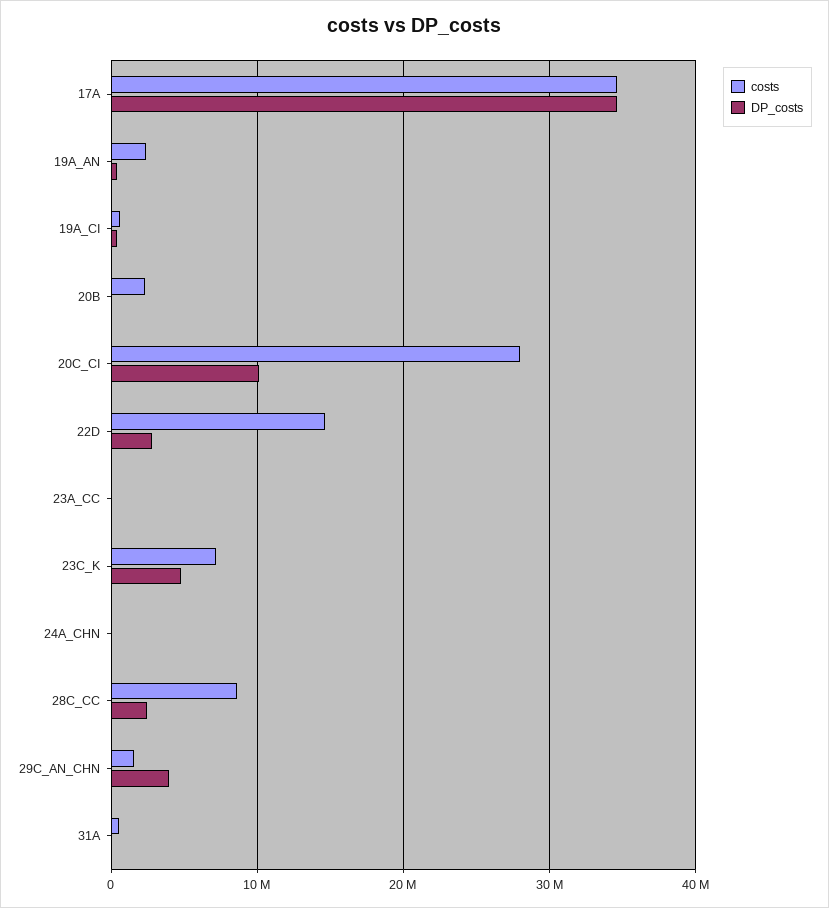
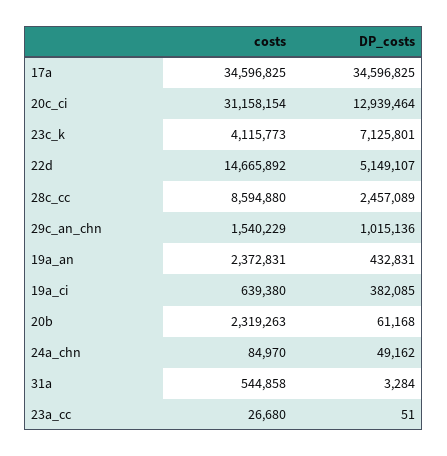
costs, 20C_CI: 28000000 -> 31158154
DP_costs, 20C_CI: 10000000 -> 12939464
DP_costs, 22D: 3000000 -> 5149107
costs, 23C_K: 7000000 -> 4115773
DP_costs, 23C_K: 5000000 -> 7125801
DP_costs, 29C_AN_CHN: 4000000 -> 1015136

